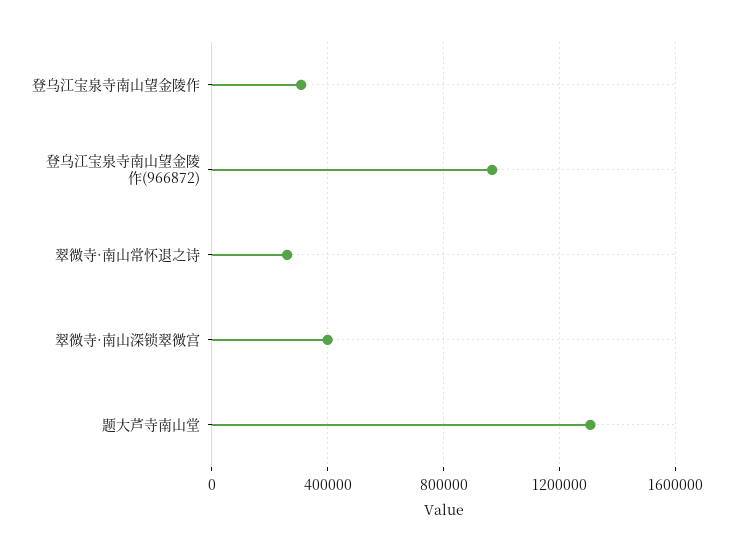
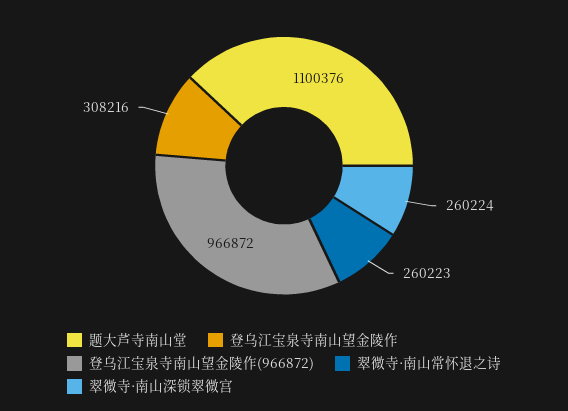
翠微寺·南山深锁翠微宫: 400000 -> 260224
题大芦寺南山堂: 1300000 -> 1100376

